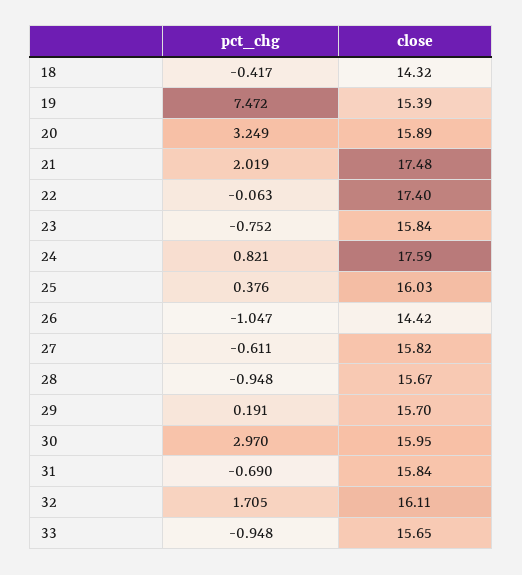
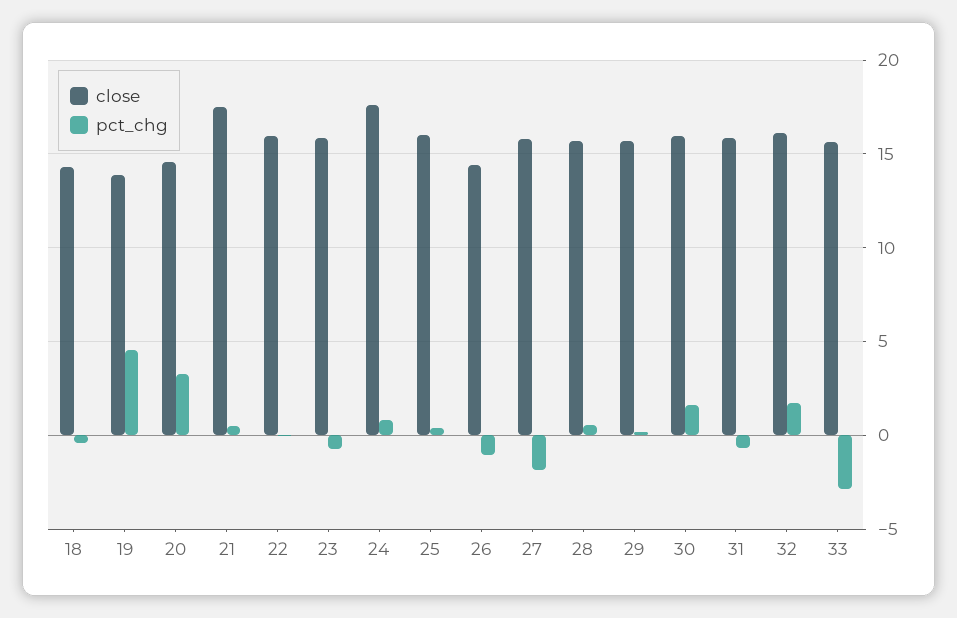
pct_chg, 19: 7.472 -> 4.5
close, 19: 15.39 -> 14
close, 20: 15.89 -> 14.5
pct_chg, 21: 2.019 -> 0.5
close, 22: 17.4 -> 16
pct_chg, 27: -0.611 -> -2
pct_chg, 28: -0.948 -> 0.5
pct_chg, 30: 2.97 -> 1.5
pct_chg, 33: -0.948 -> -3

